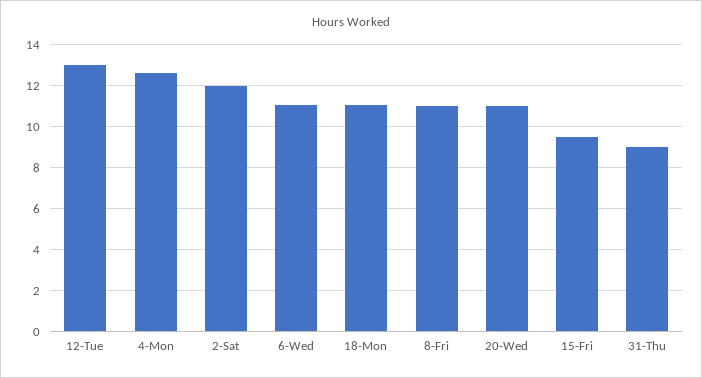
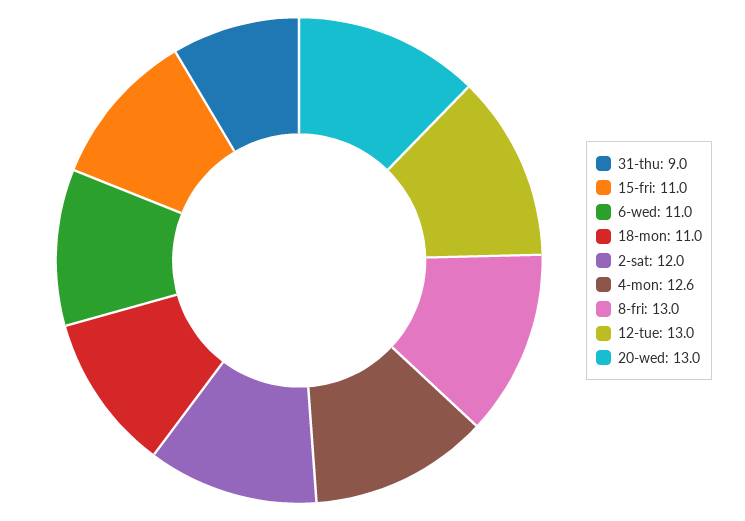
8-Fri: 11 -> 13
20-Wed: 11 -> 13
15-Fri: 9.5 -> 11

